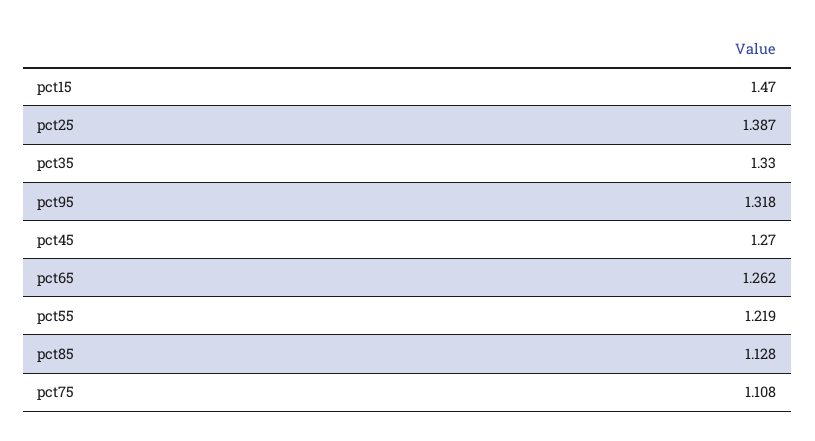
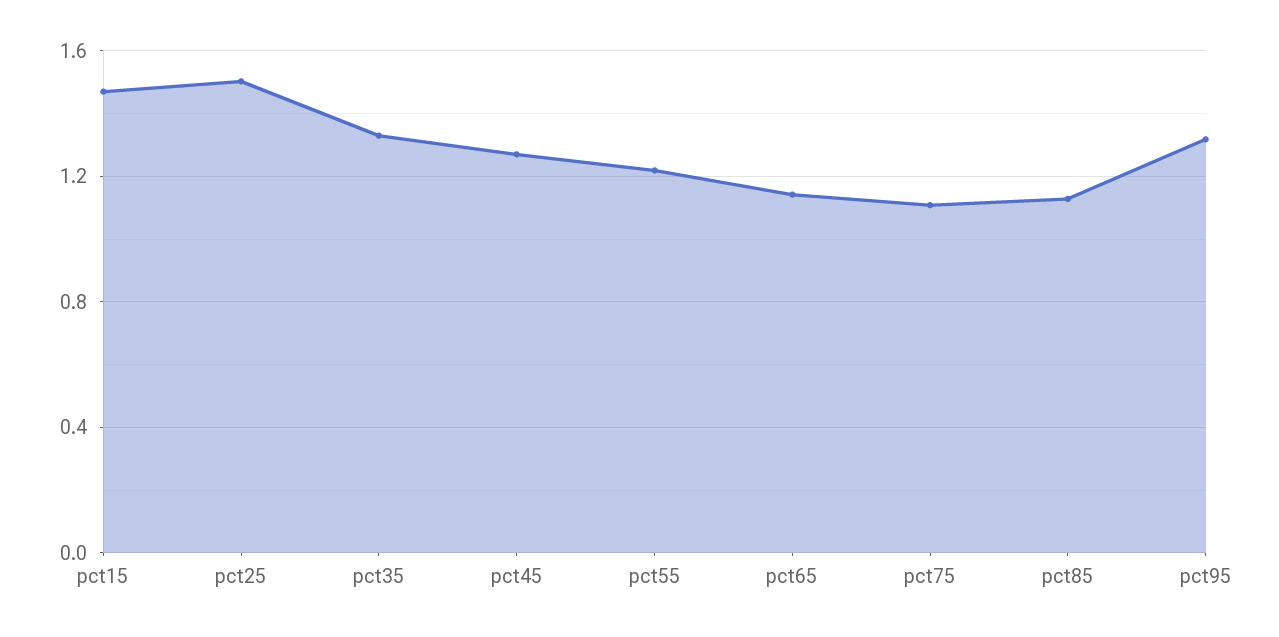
pct25: 1.387 -> 1.5
pct65: 1.262 -> 1.15

